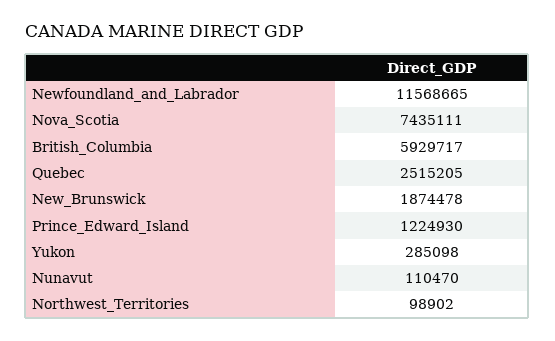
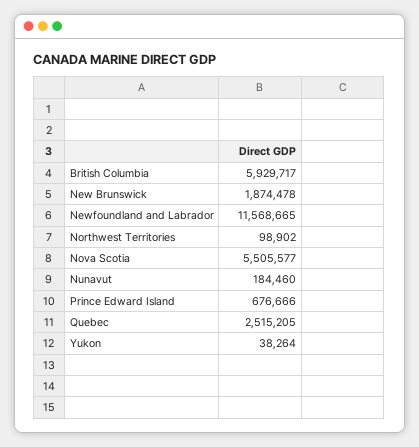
Nova_Scotia: 7435111 -> 5505577
Prince_Edward_Island: 1224930 -> 676666
Yukon: 285098 -> 38264
Nunavut: 110470 -> 184460

